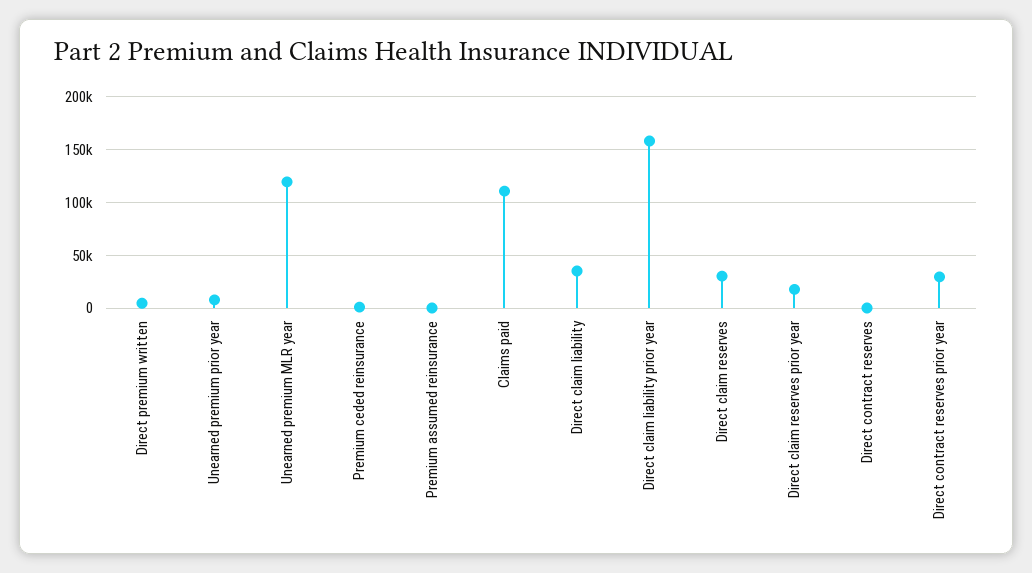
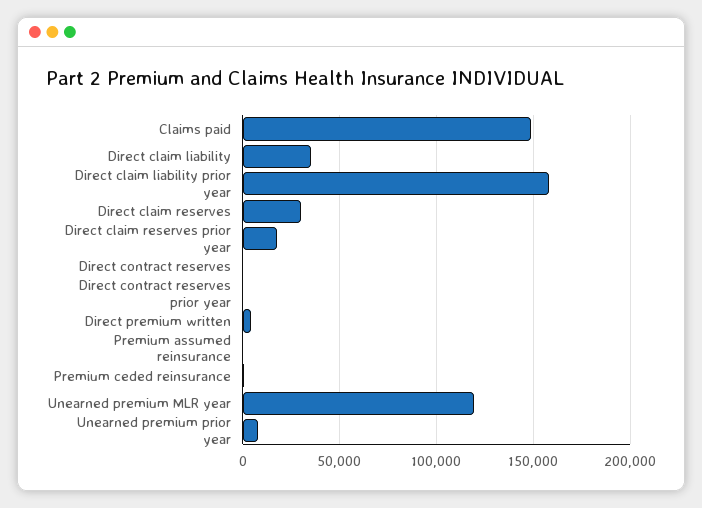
Claims paid: 110000 -> 150000
Direct contract reserves prior year: 30000 -> 0

